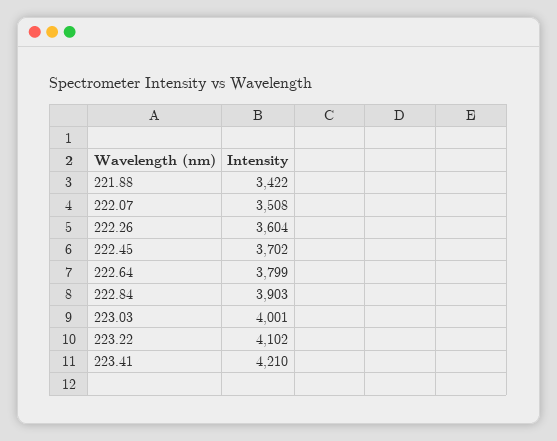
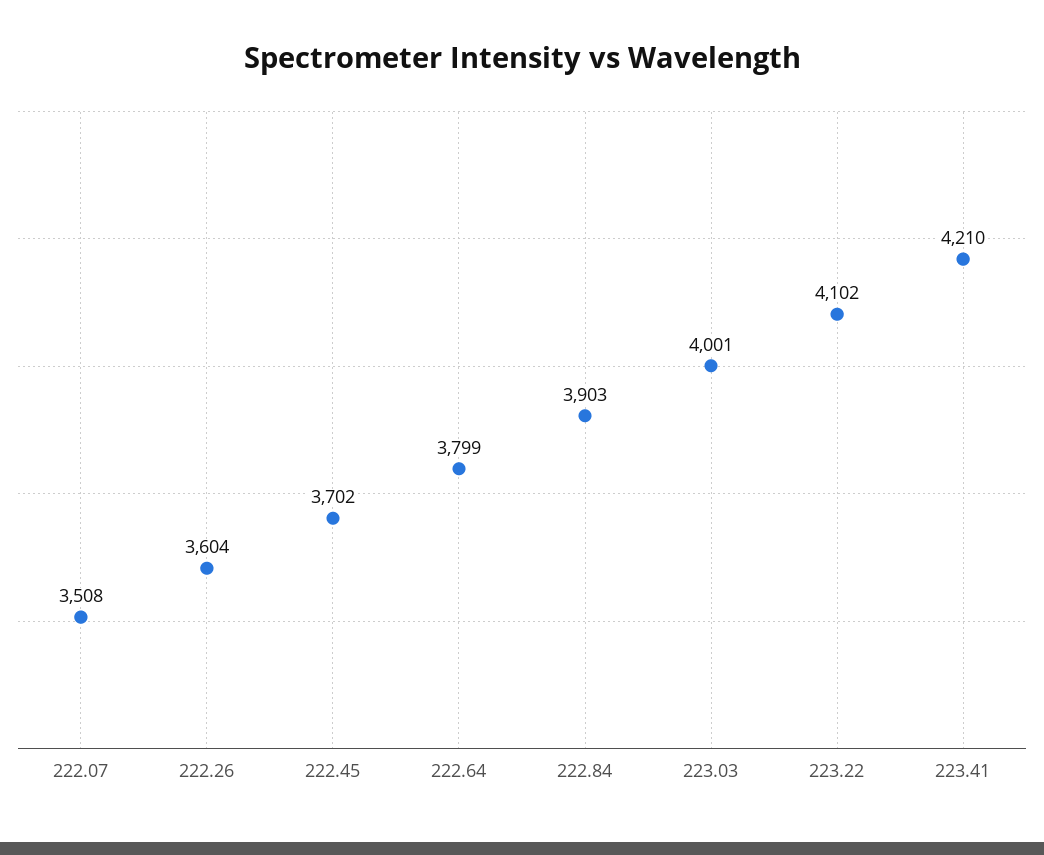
221.88: 3422 -> none

